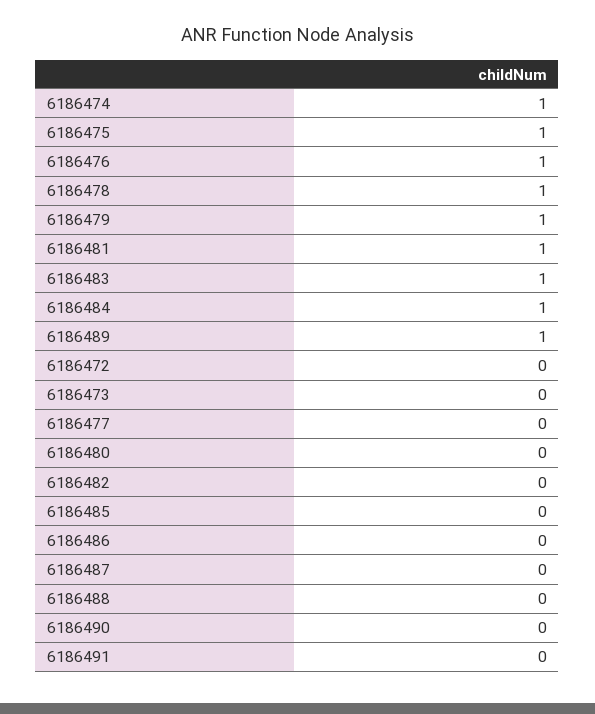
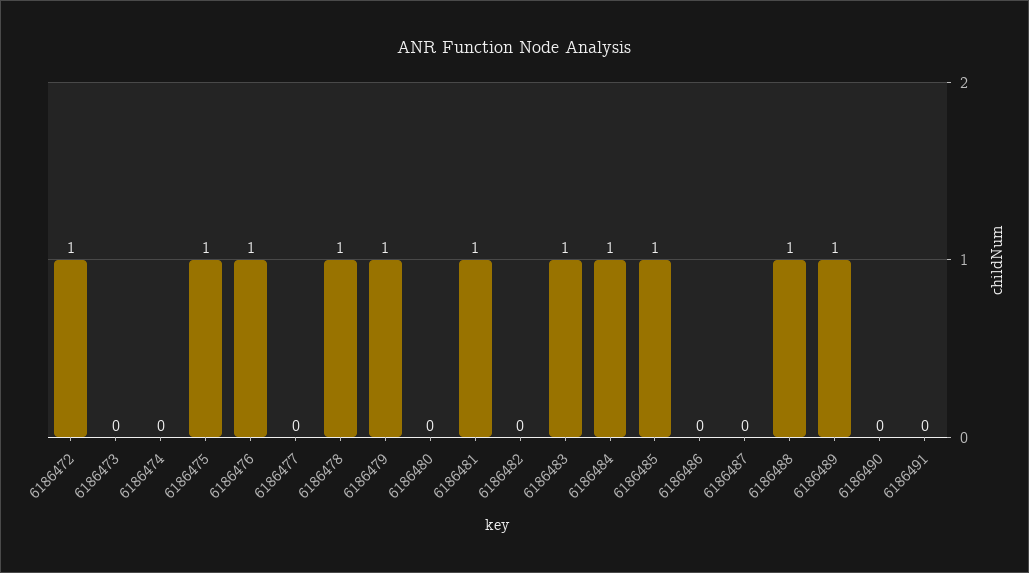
6186474: 1 -> 0
6186472: 0 -> 1
6186485: 0 -> 1
6186488: 0 -> 1

